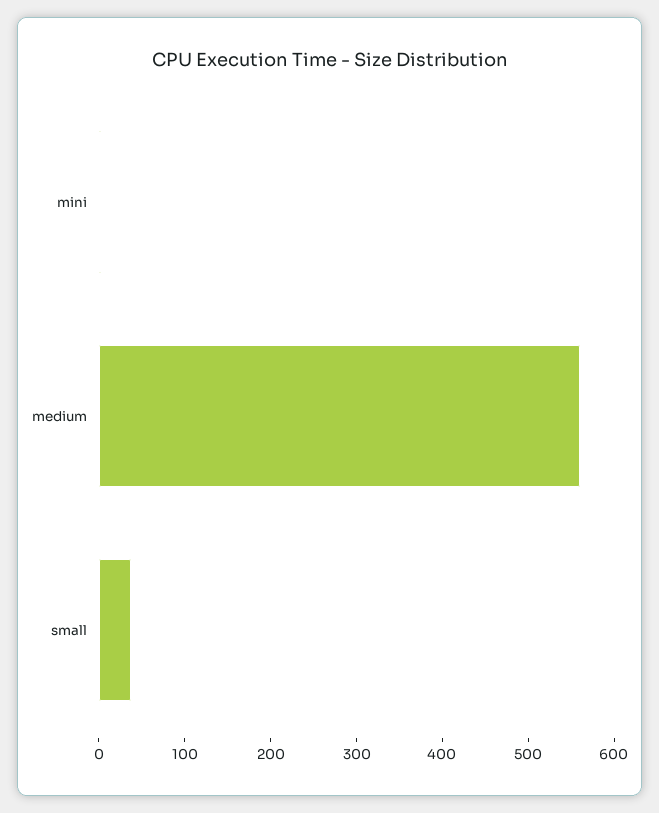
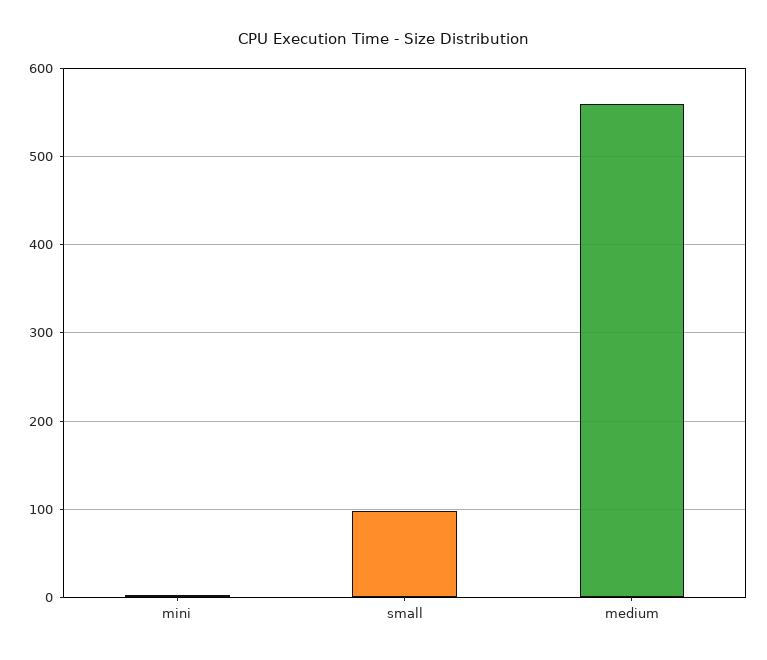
small: 40 -> 100

